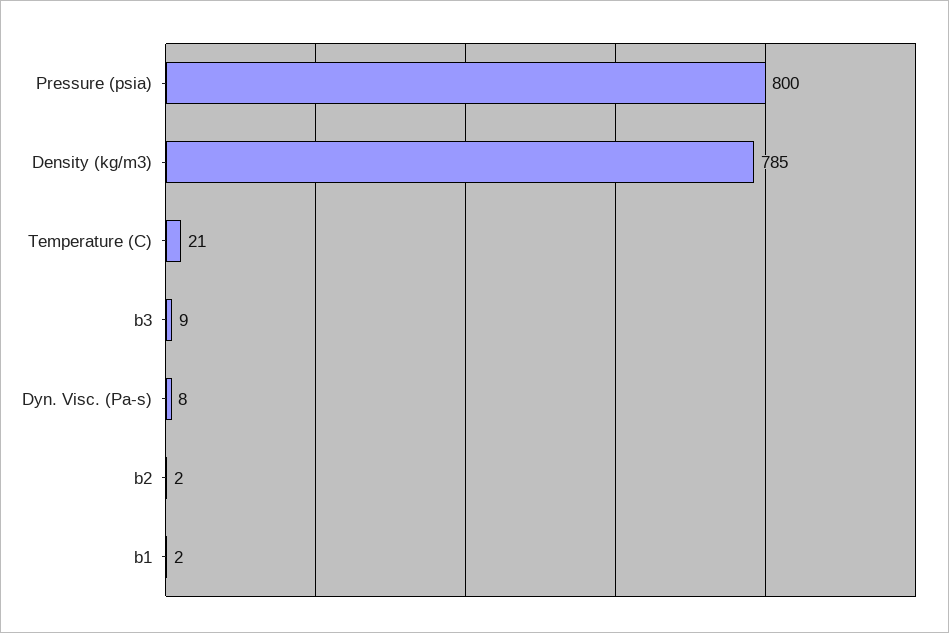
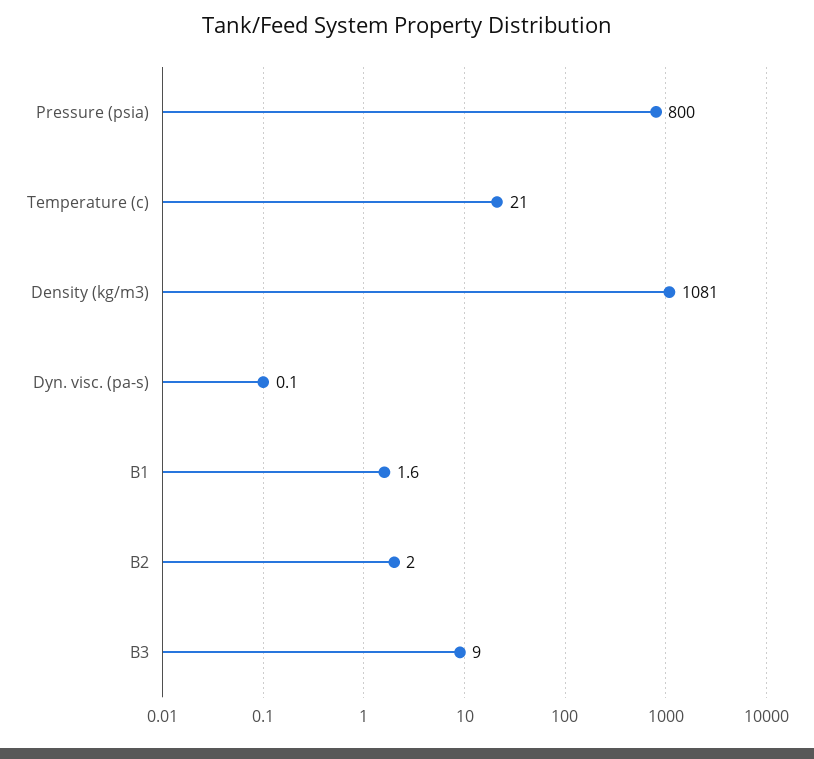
Density (kg/m3): 785 -> 1081
Dyn. Visc. (Pa-s): 8 -> 0.1

